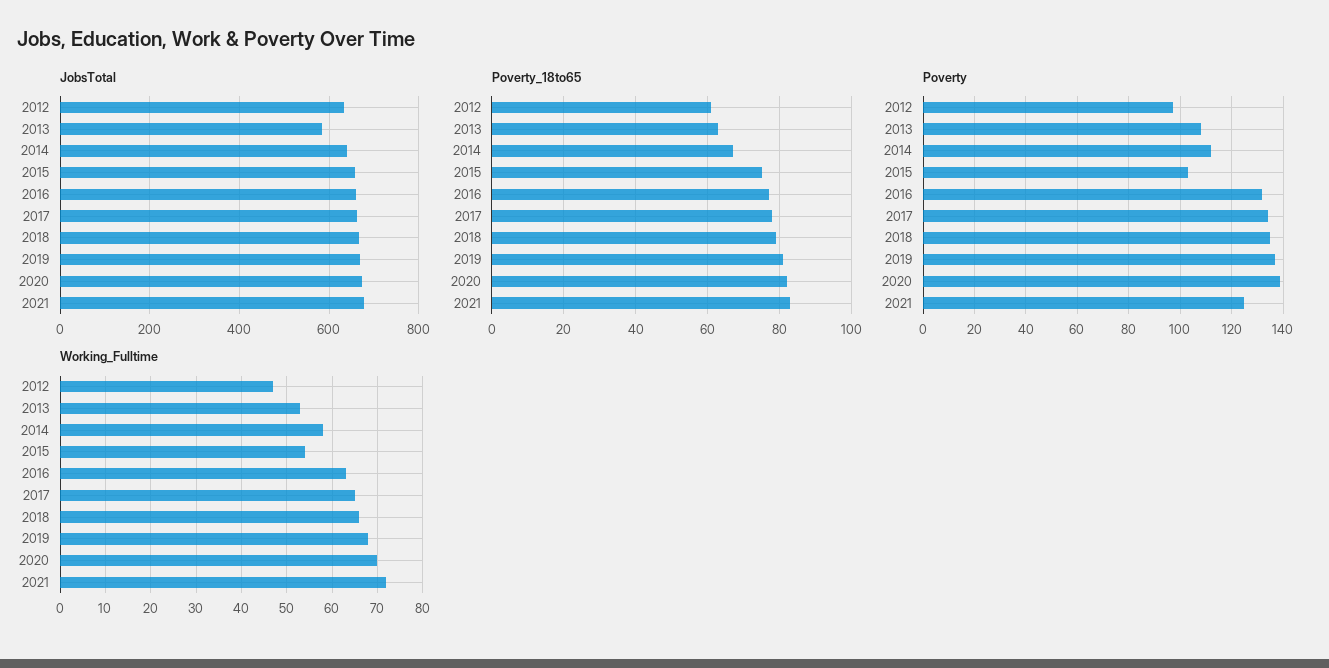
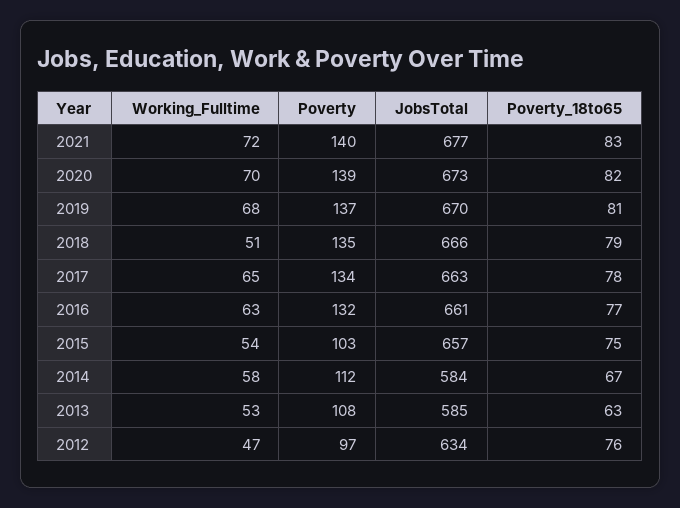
JobsTotal, 2014: 640 -> 584
Poverty_18to65, 2012: 60 -> 76
Poverty, 2021: 125 -> 140
Working_Fulltime, 2018: 65 -> 51

